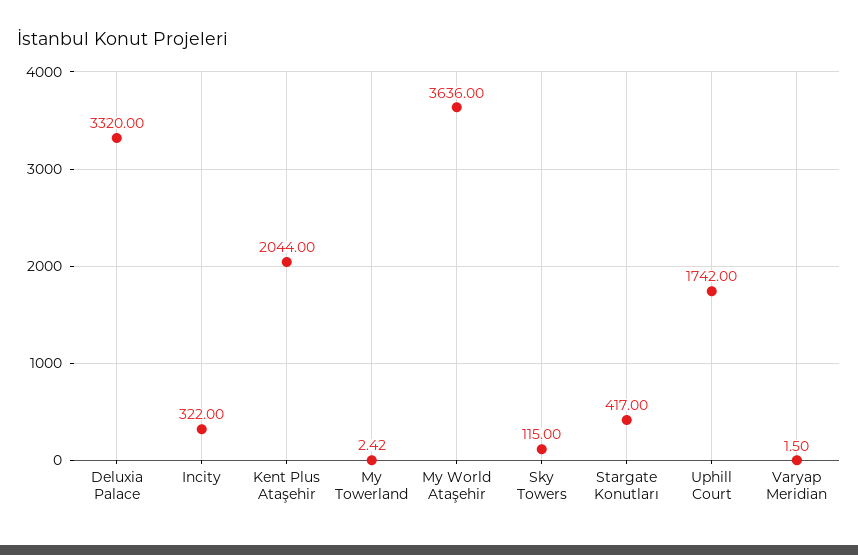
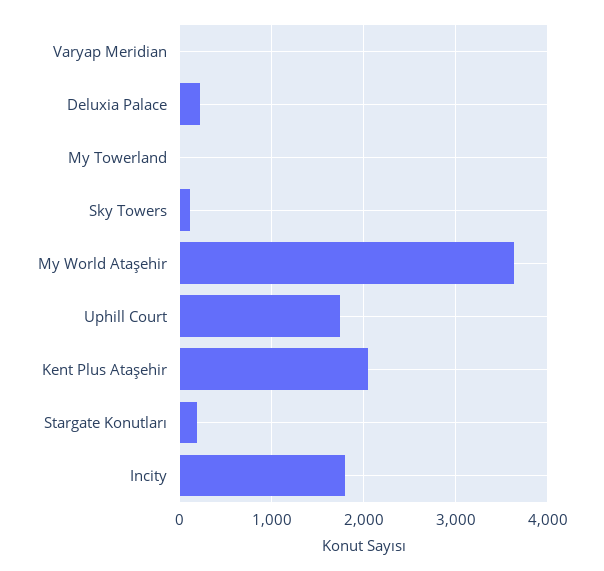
Deluxia Palace: 3320 -> 200
Incity: 322 -> 1800
Stargate Konutları: 417 -> 200

